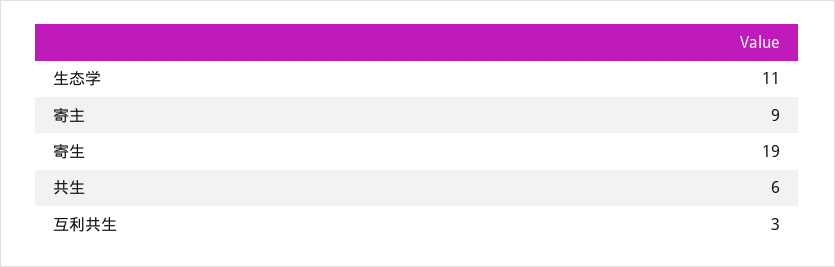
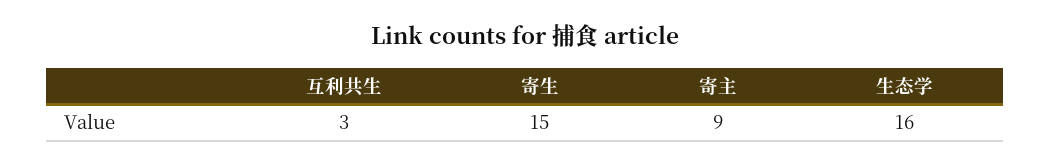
生态学: 11 -> 16
寄生: 19 -> 15
共生: 6 -> none

